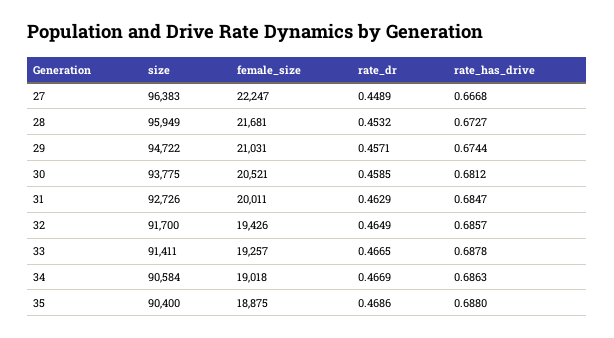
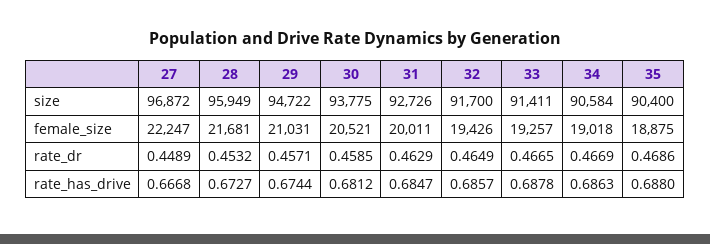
size, 27: 96383 -> 96872

